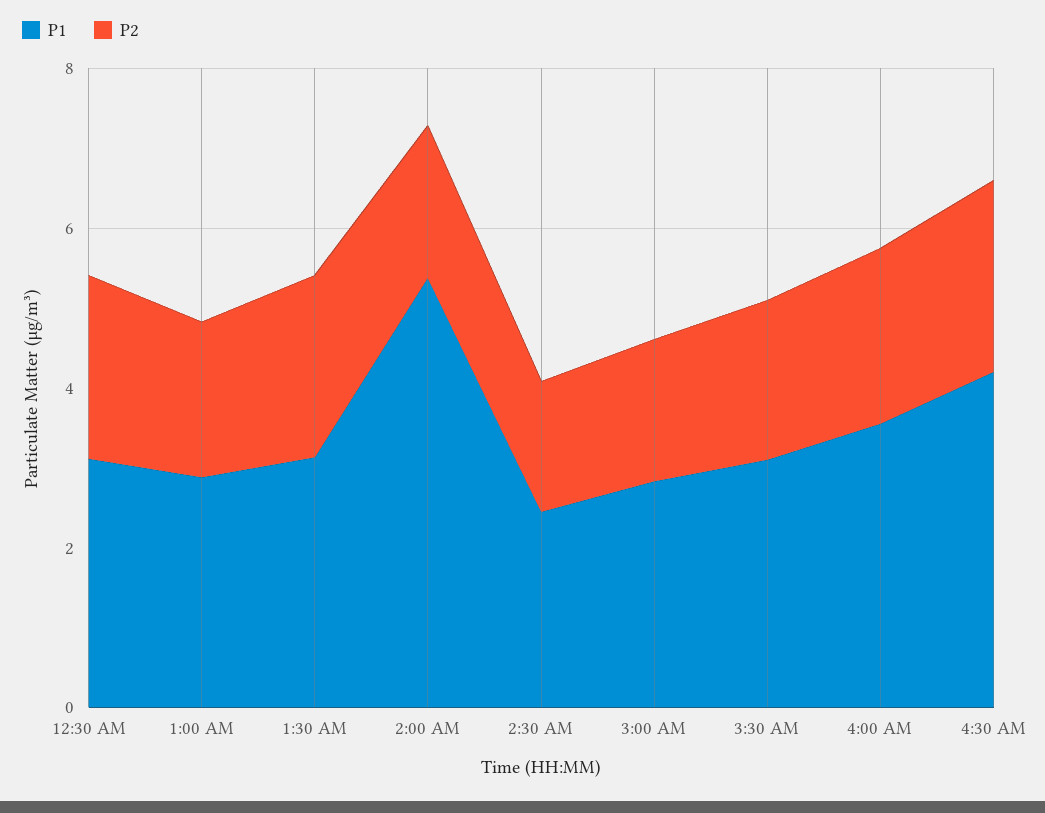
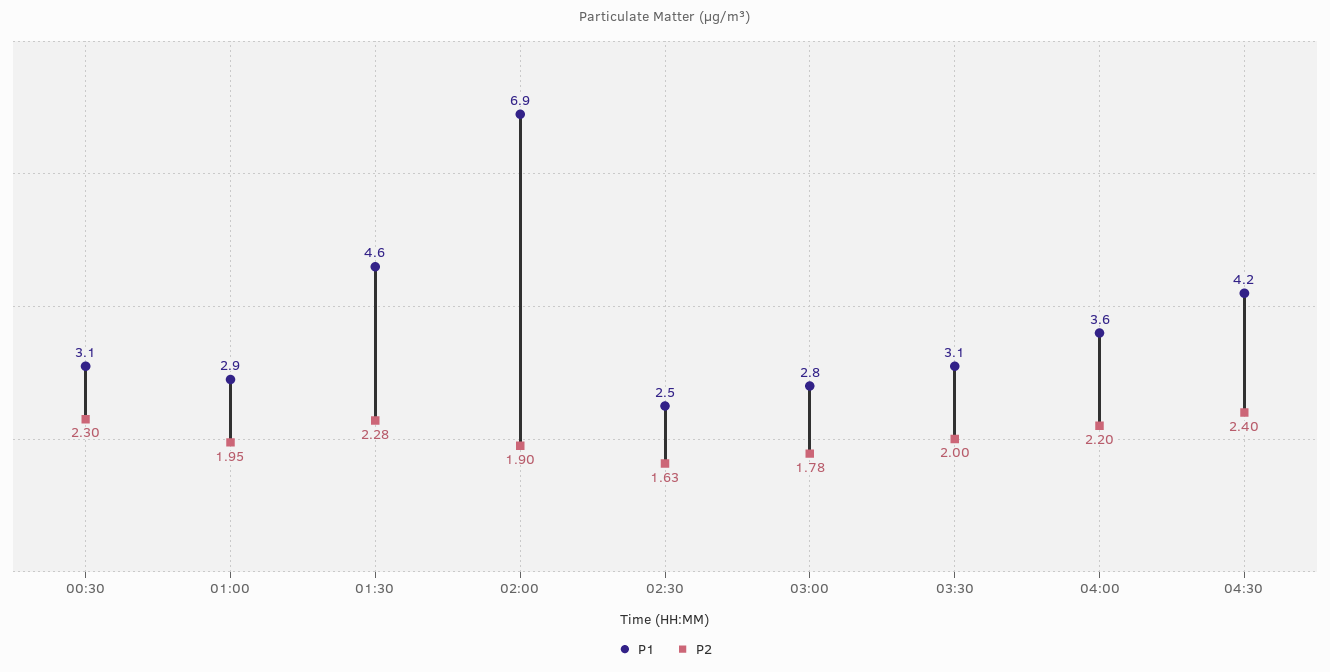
P1, 1:30 AM: 3 -> 4.6
P1, 2:00 AM: 5.5 -> 6.9

